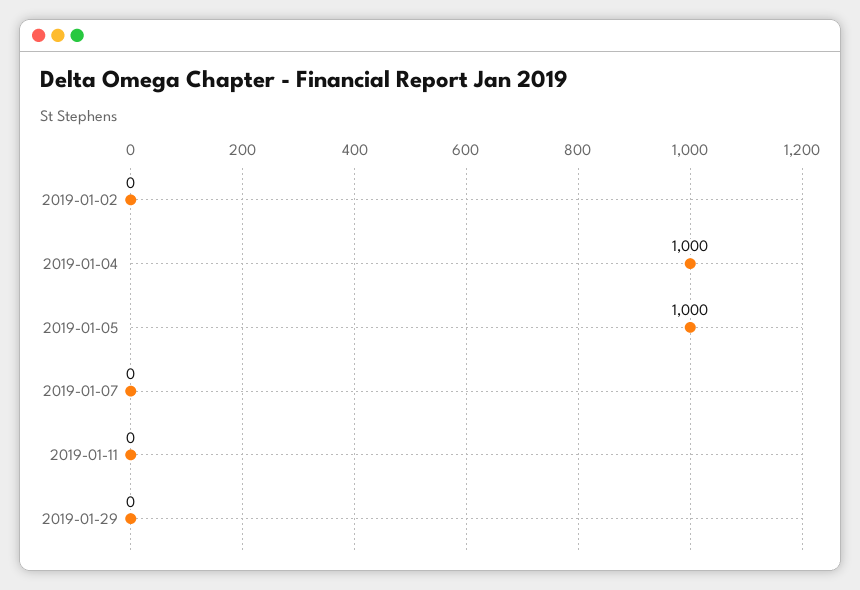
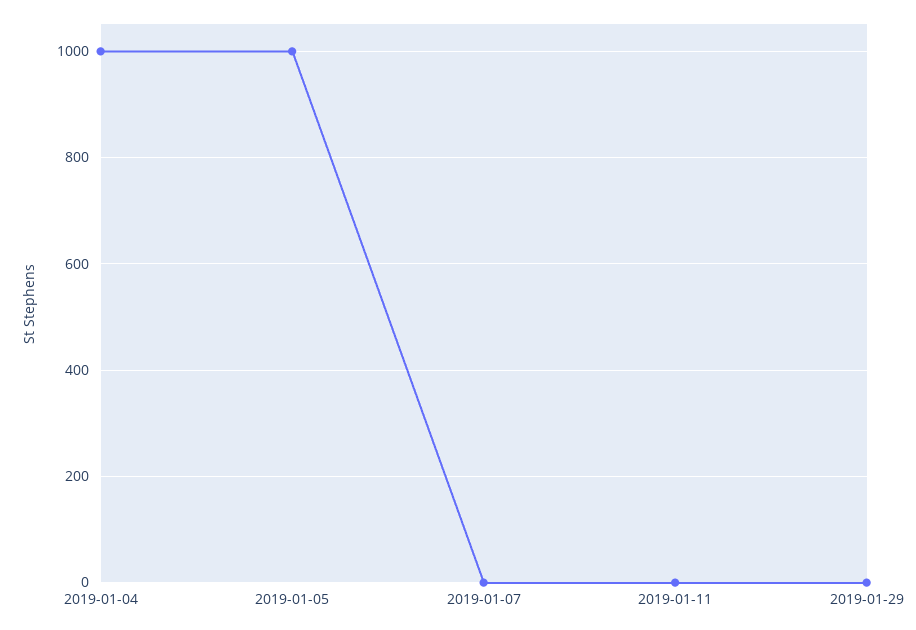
2019-01-02: 0 -> none

